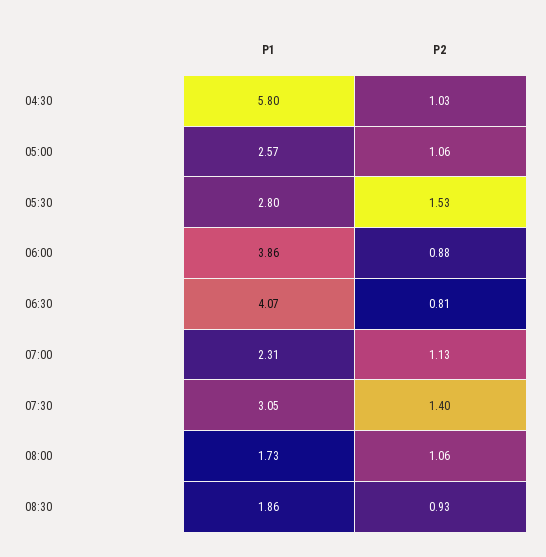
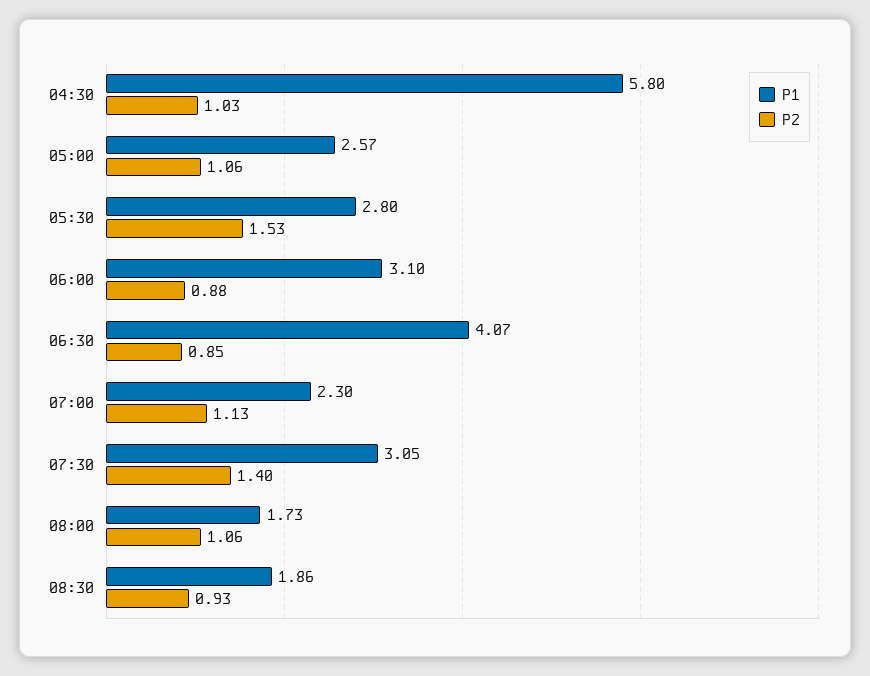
P1, 06:00: 3.86 -> 3.1
P2, 06:30: 0.81 -> 0.85
P1, 07:00: 2.31 -> 2.3

